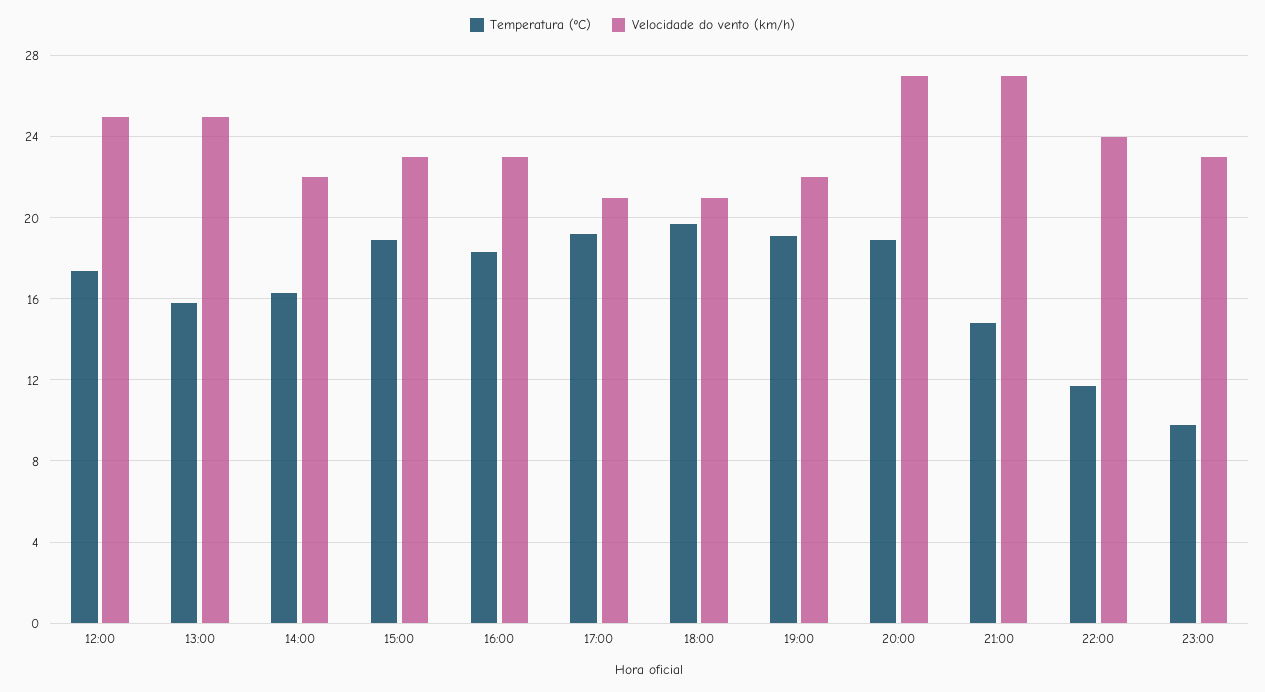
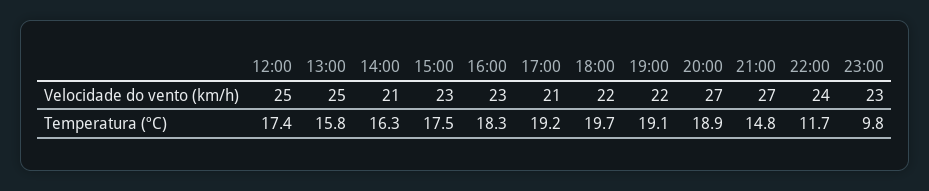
Velocidade do vento (km/h), 14:00: 22 -> 21
Temperatura (ºC), 15:00: 19 -> 17.5
Velocidade do vento (km/h), 18:00: 21 -> 22

